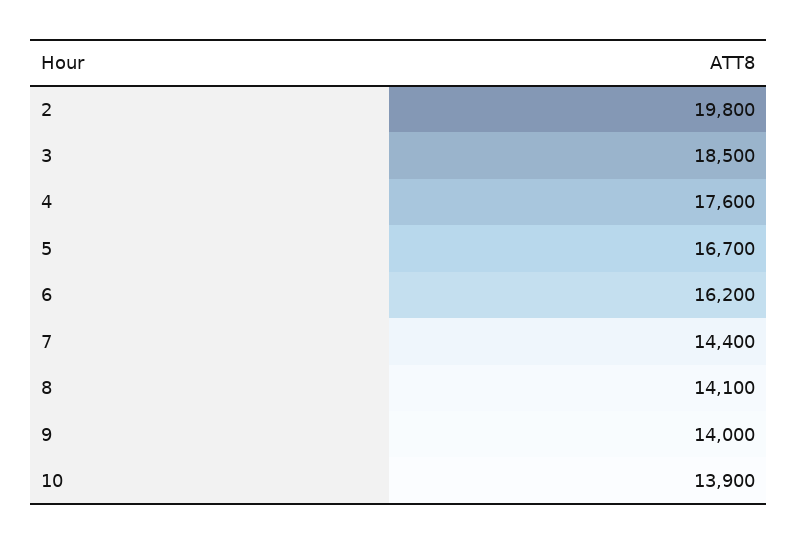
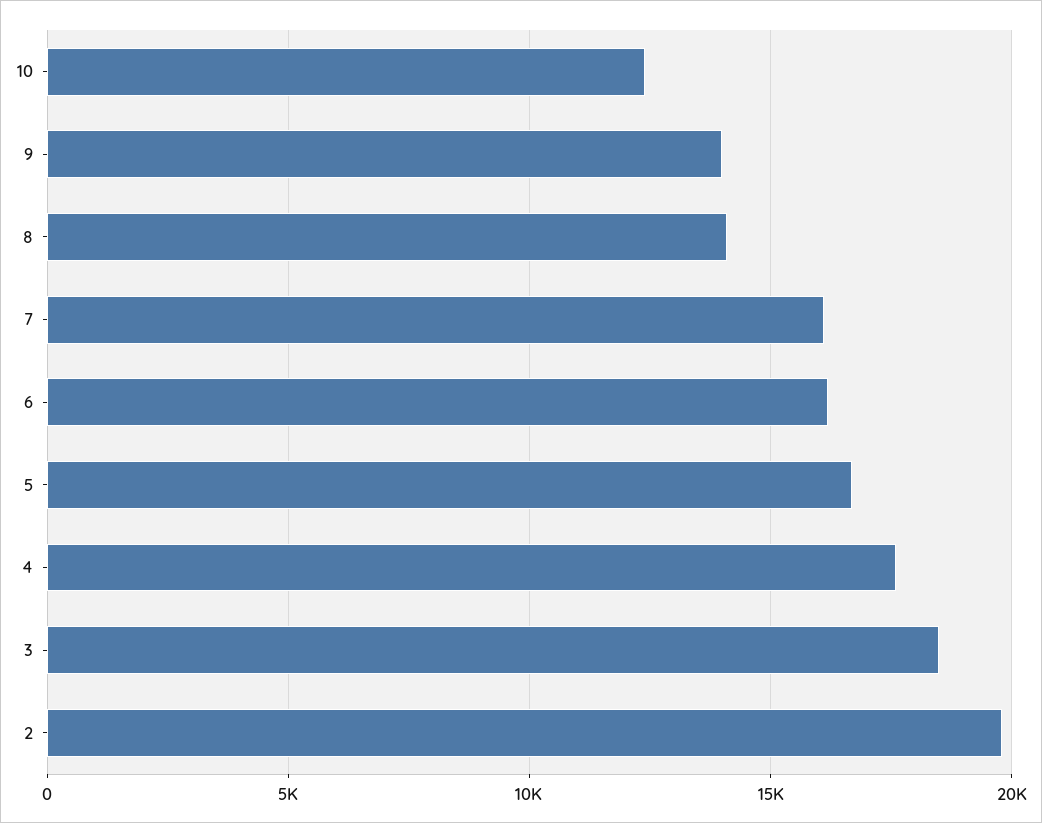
7: 14400 -> 16000
10: 13900 -> 12500

